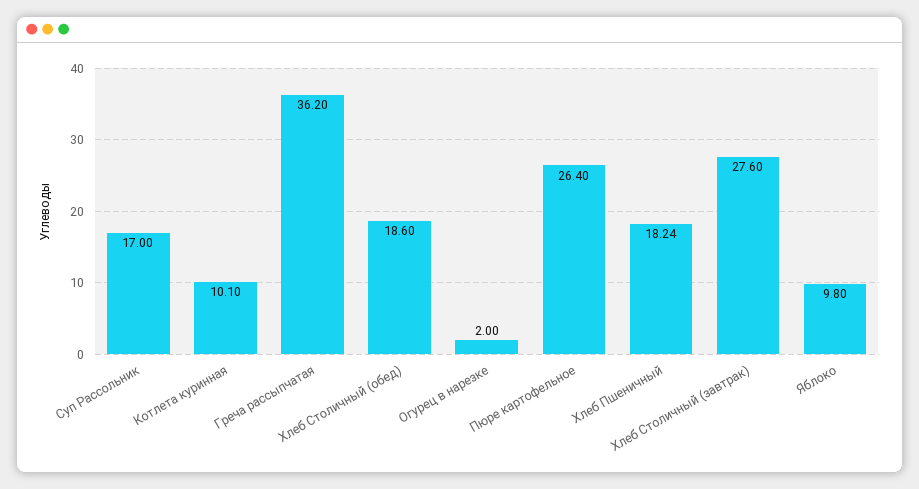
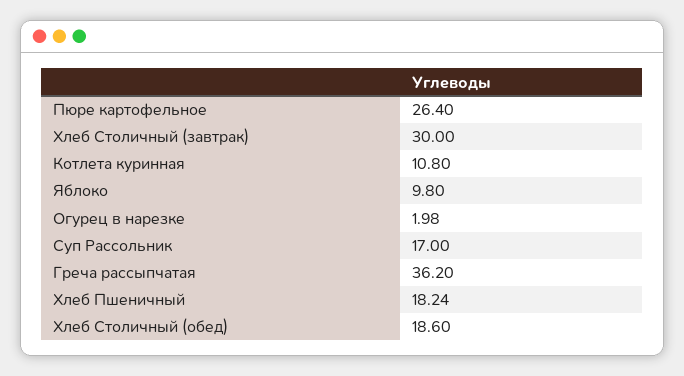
Котлета куринная: 10.1 -> 10.8
Огурец в нарезке: 2 -> 1.98
Хлеб Столичный (завтрак): 27.6 -> 30

